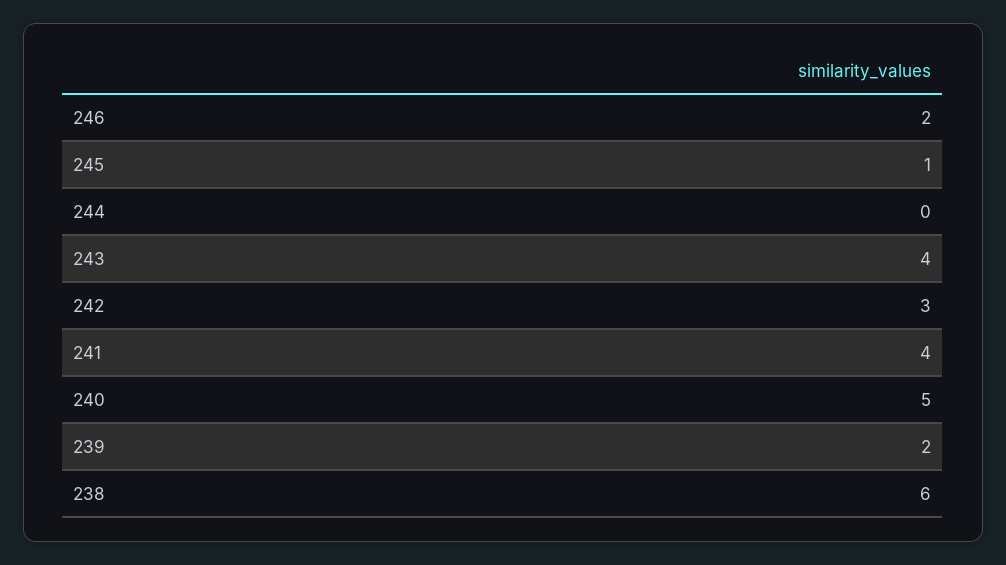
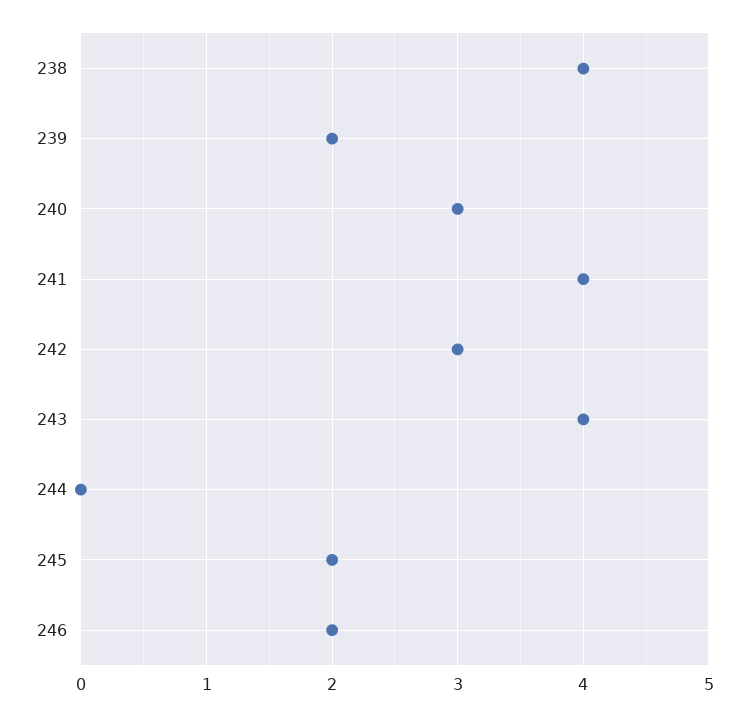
245: 1 -> 2
240: 5 -> 3
238: 6 -> 4

